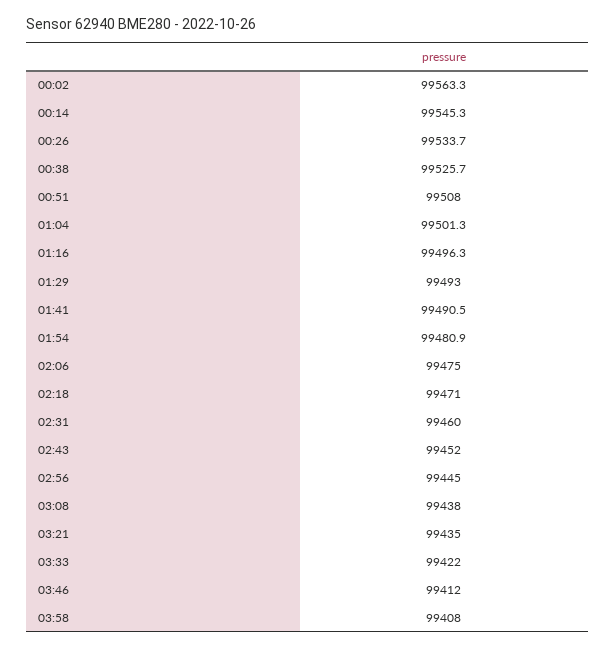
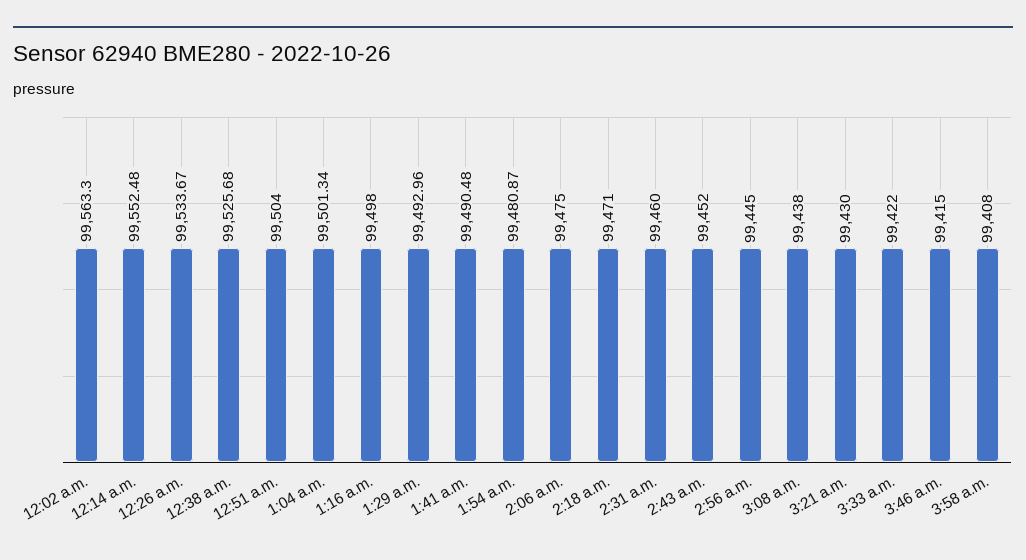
00:14: 99545.3 -> 99552.48
00:51: 99508 -> 99504
01:16: 99496.3 -> 99498
03:21: 99435 -> 99430
03:46: 99412 -> 99415

